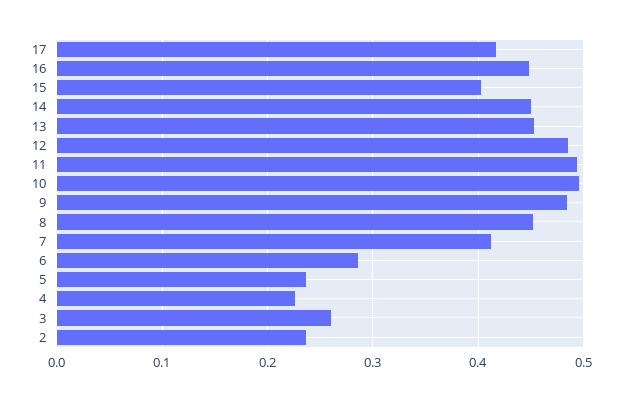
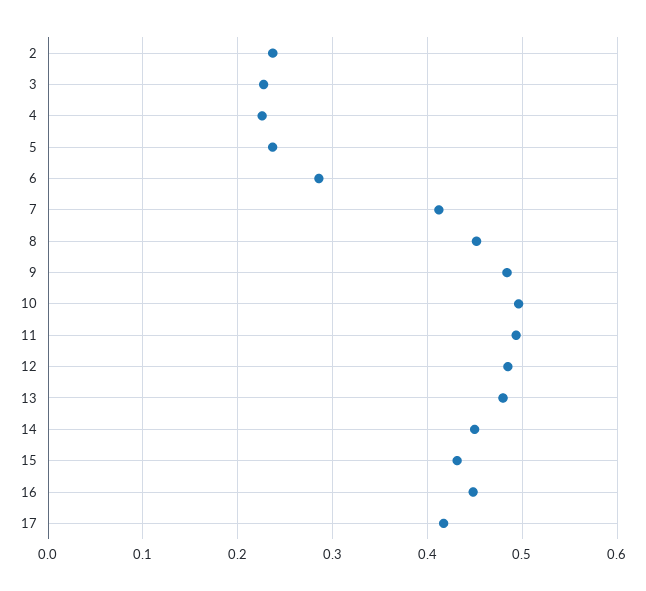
15: 0.4 -> 0.43
13: 0.45 -> 0.48
3: 0.26 -> 0.23

